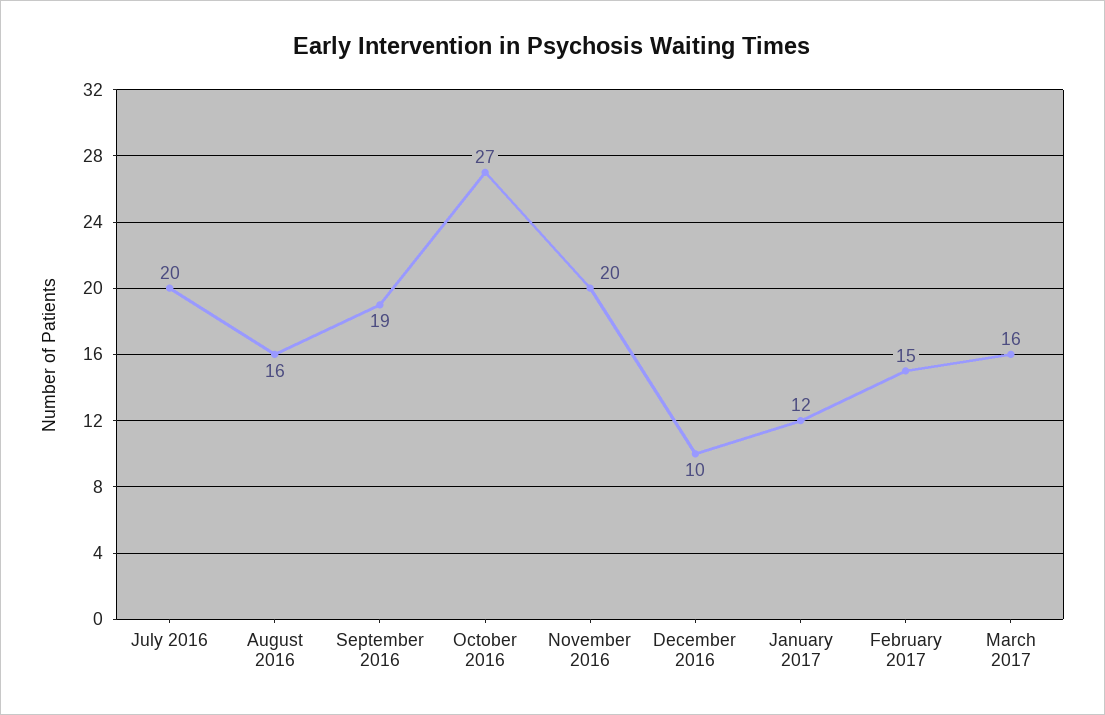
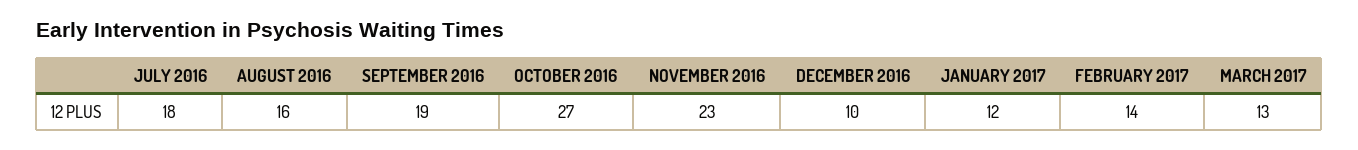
July 2016: 20 -> 18
November 2016: 20 -> 23
February 2017: 15 -> 14
March 2017: 16 -> 13

